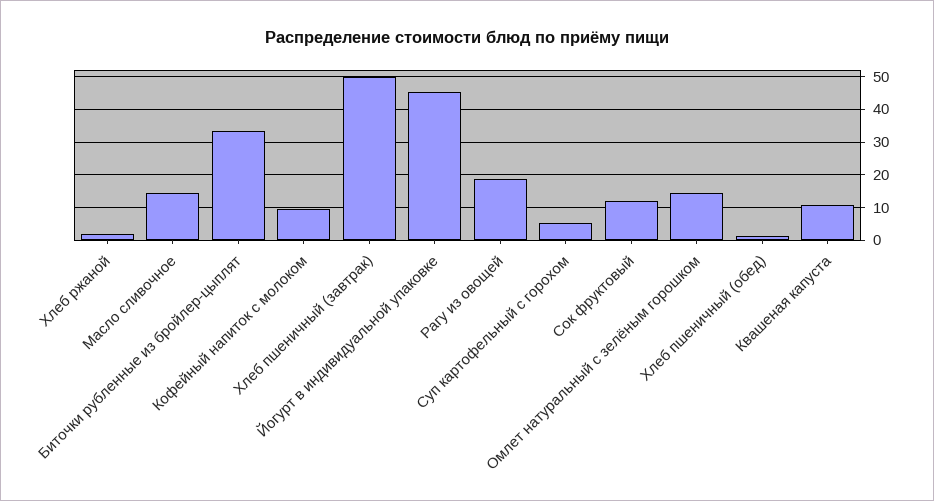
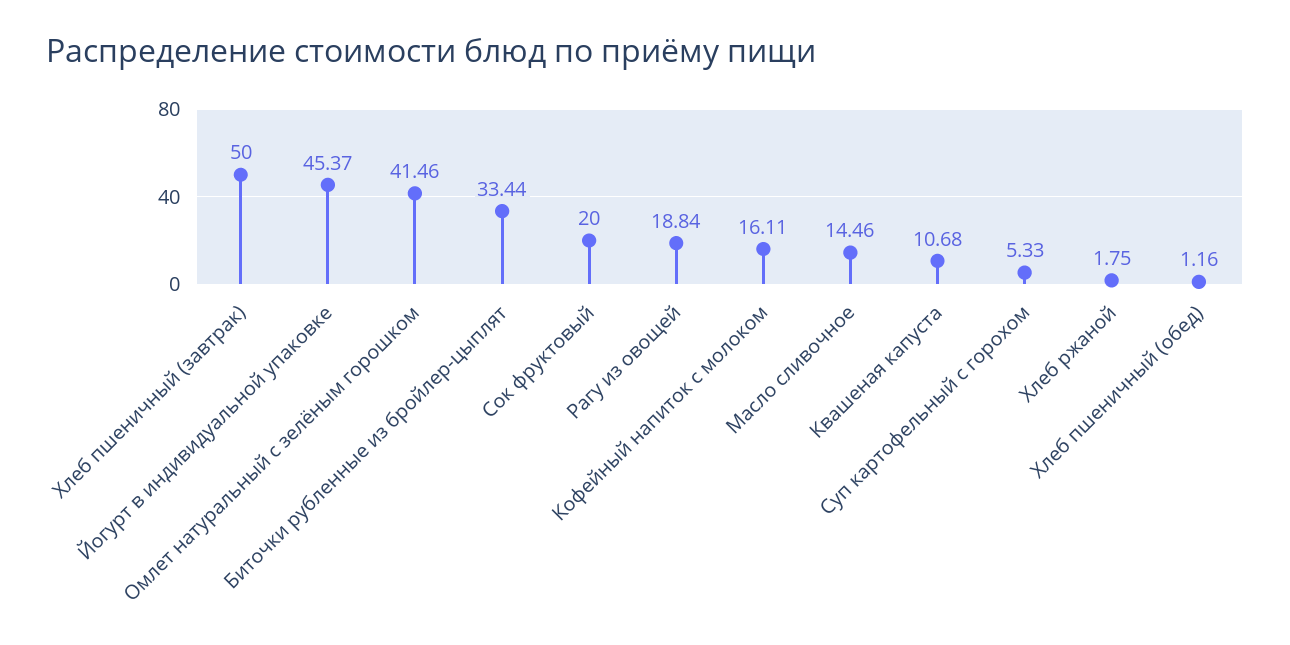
Кофейный напиток с молоком: 10 -> 16.11
Сок фруктовый: 12 -> 20
Омлет натуральный с зелёным горошком: 14 -> 41.46

